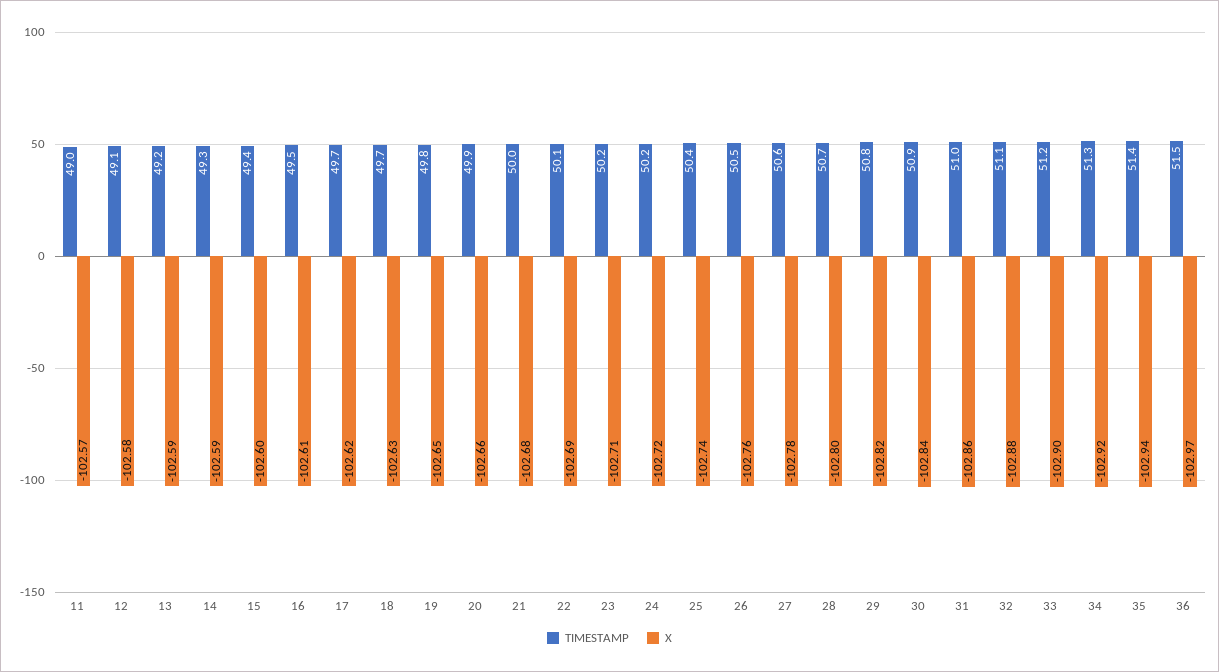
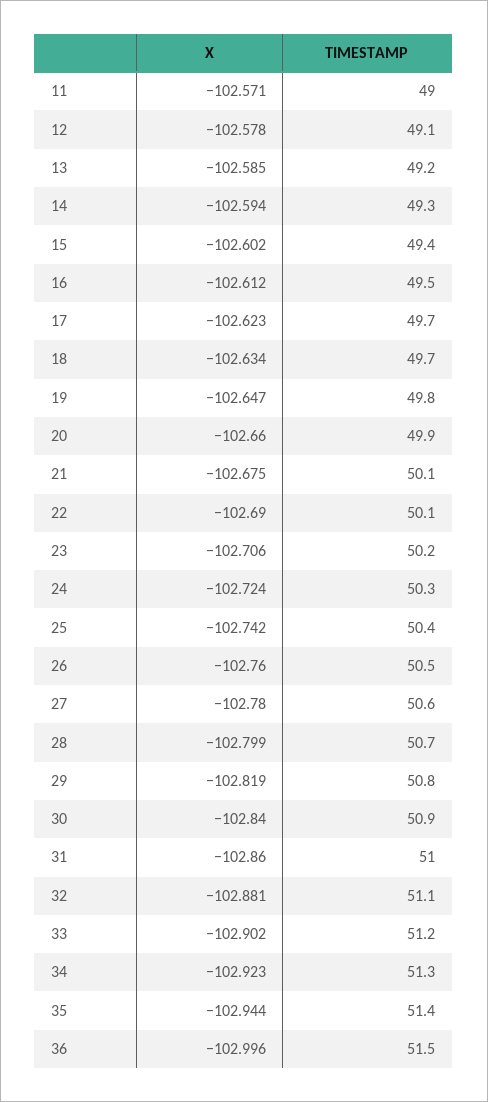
TIMESTAMP, 21: 50 -> 50.1
TIMESTAMP, 24: 50.2 -> 50.3
X, 36: -102.97 -> -102.996

